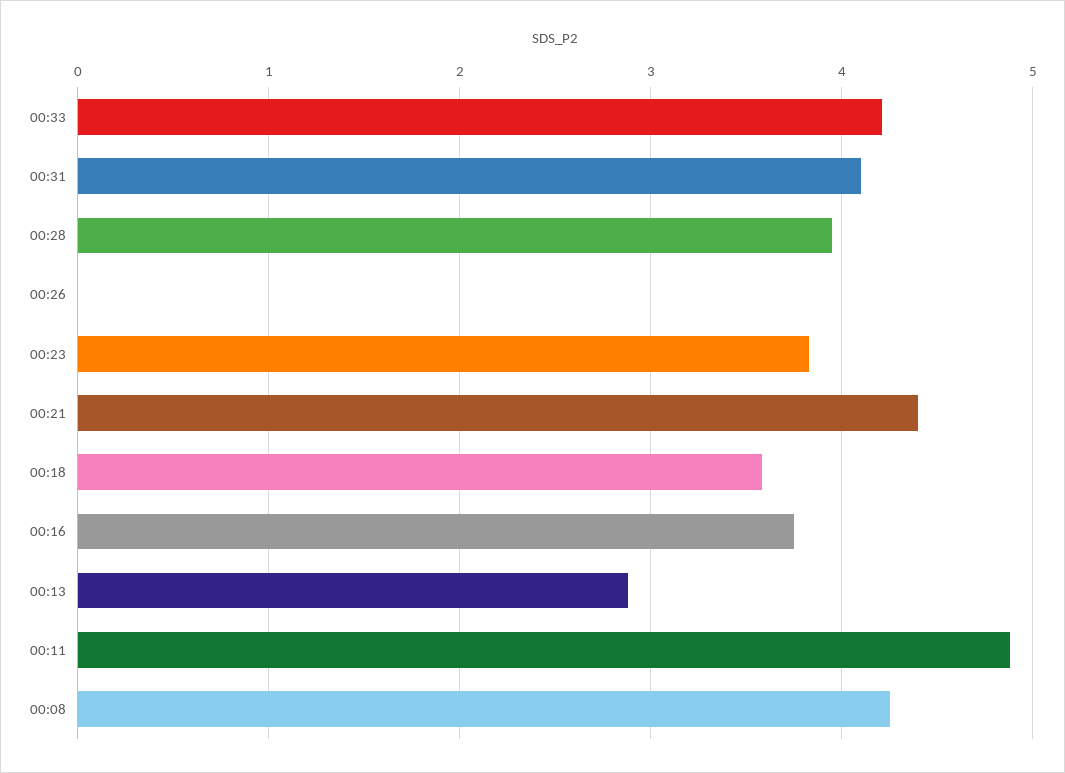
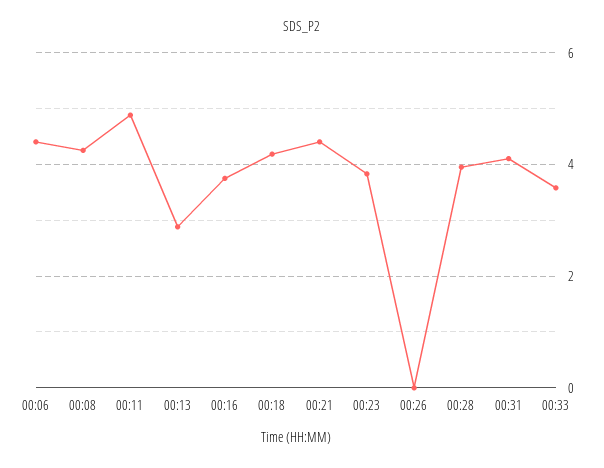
00:33: 4.2 -> 3.6
00:18: 3.6 -> 4.2
00:06: none -> 4.4

